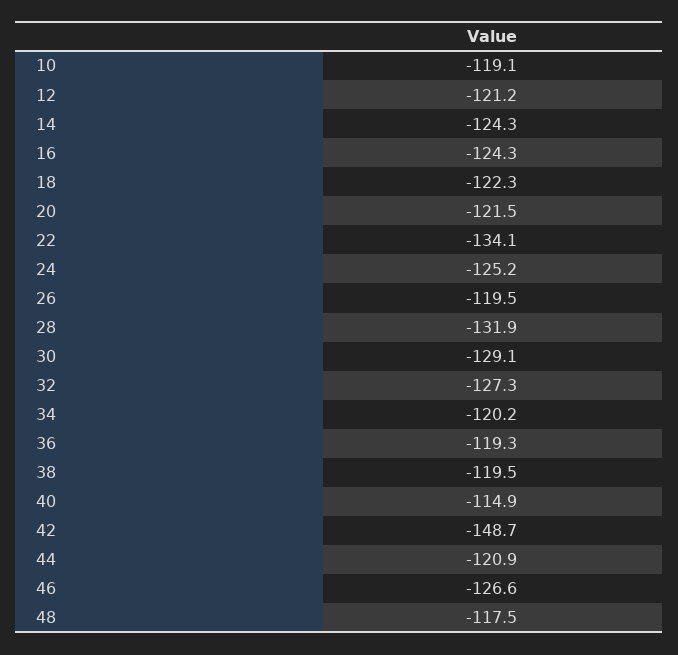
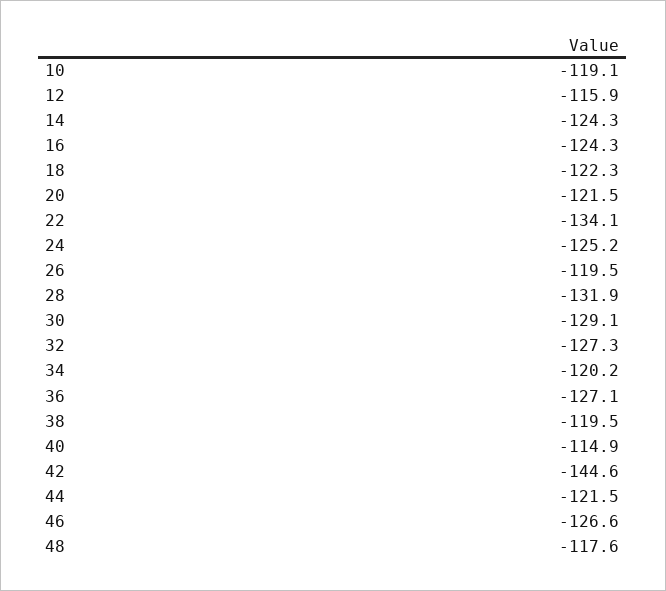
12: -121.2 -> -115.9
36: -119.3 -> -127.1
42: -148.7 -> -144.6
44: -120.9 -> -121.5
48: -117.5 -> -117.6

